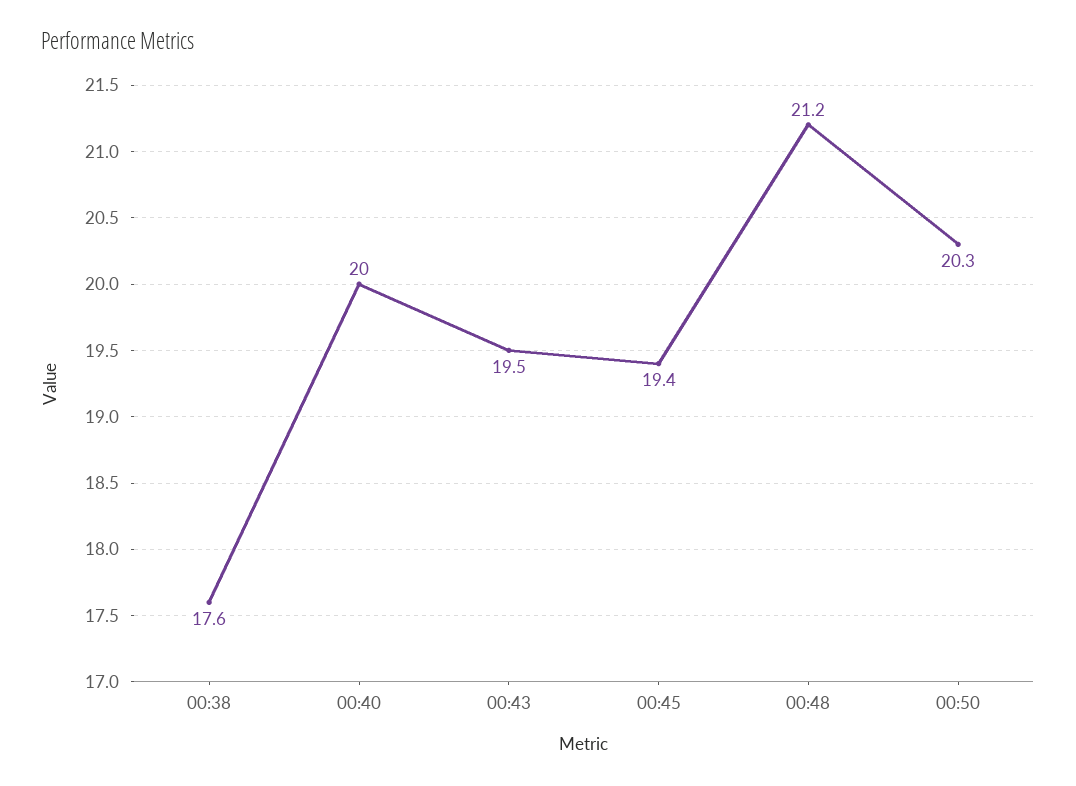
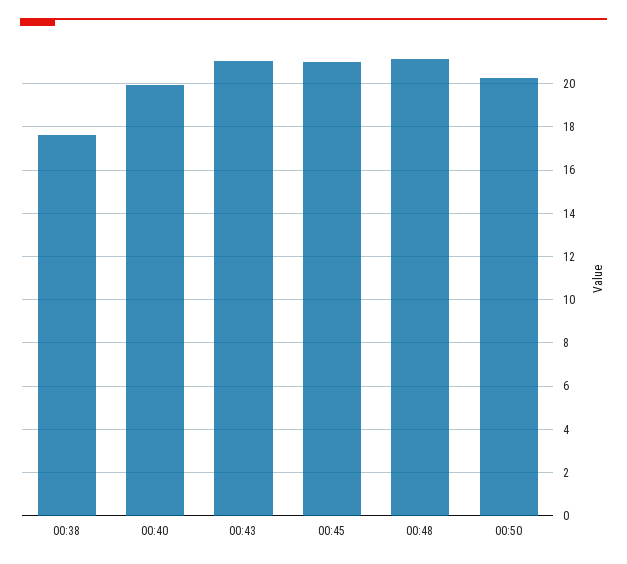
00:43: 19.5 -> 21
00:45: 19.4 -> 21

